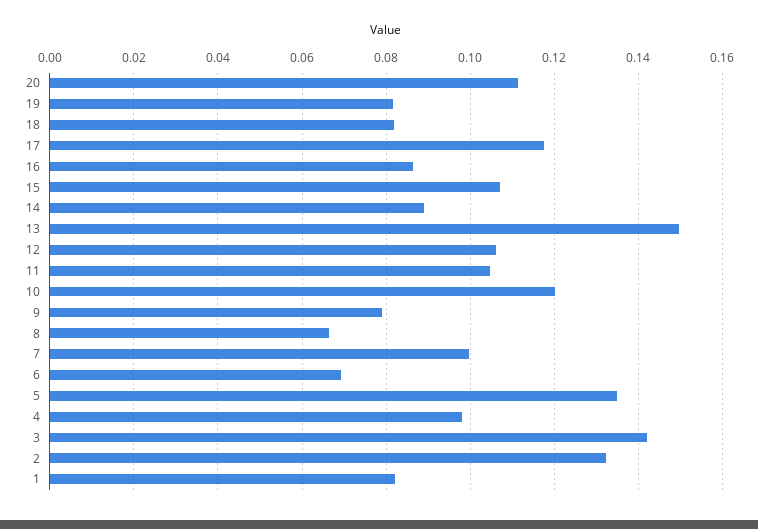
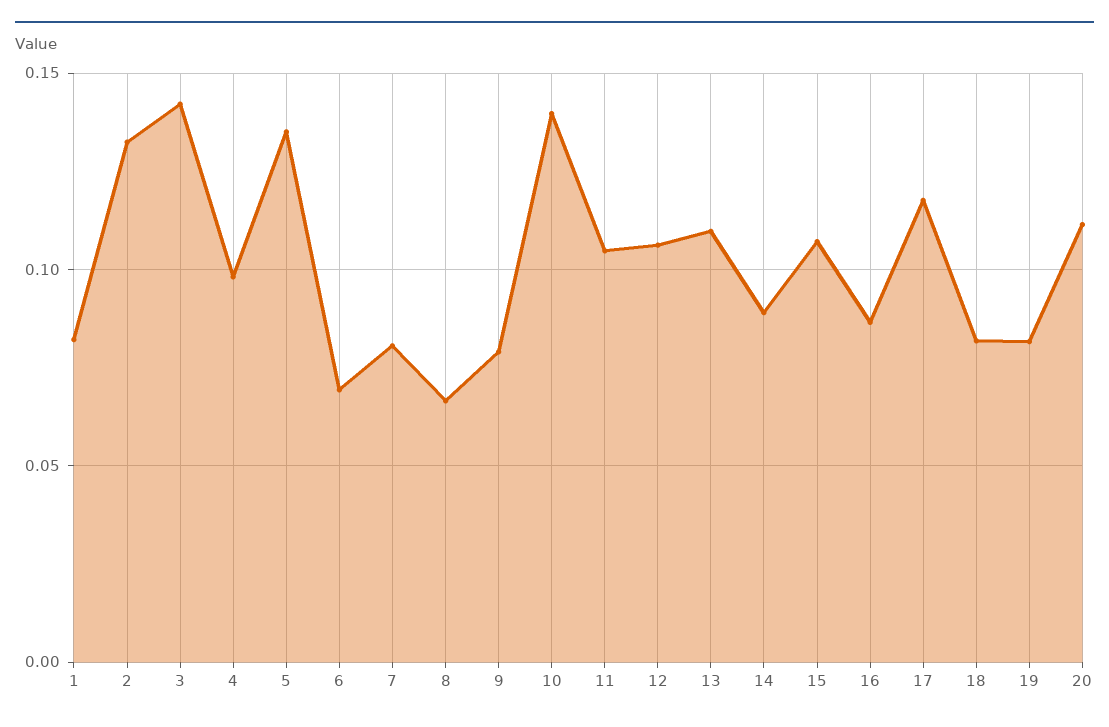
13: 0.15 -> 0.11
10: 0.12 -> 0.14
7: 0.1 -> 0.08

